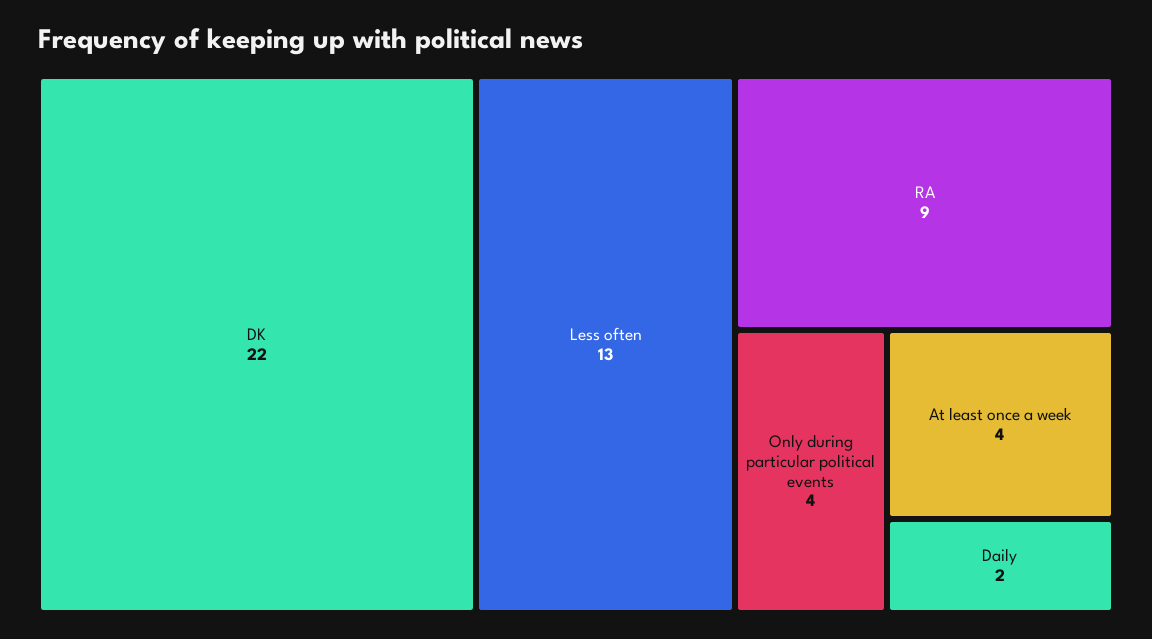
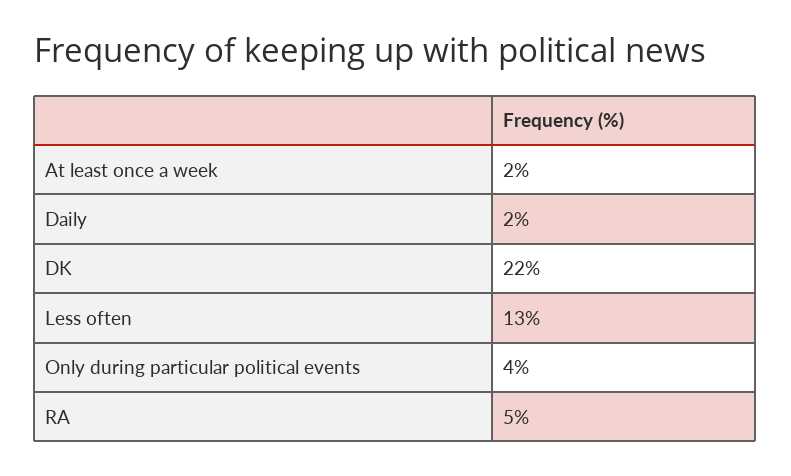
RA: 9 -> 5
At least once a week: 4 -> 2

